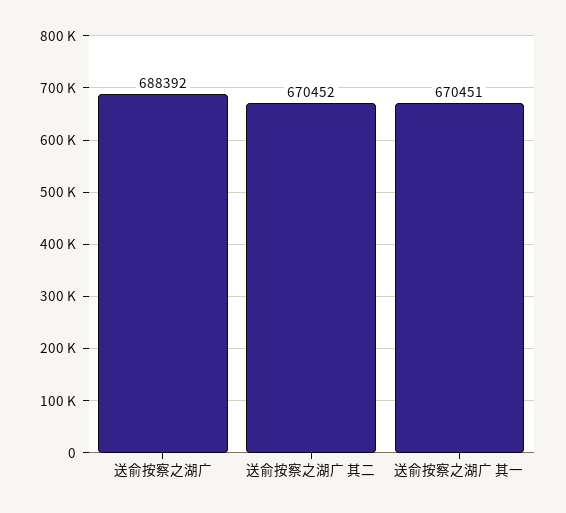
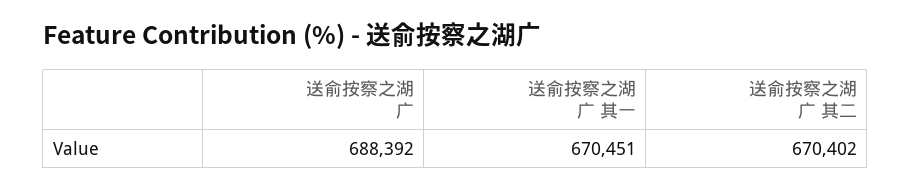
送俞按察之湖广 其二: 670452 -> 670402

